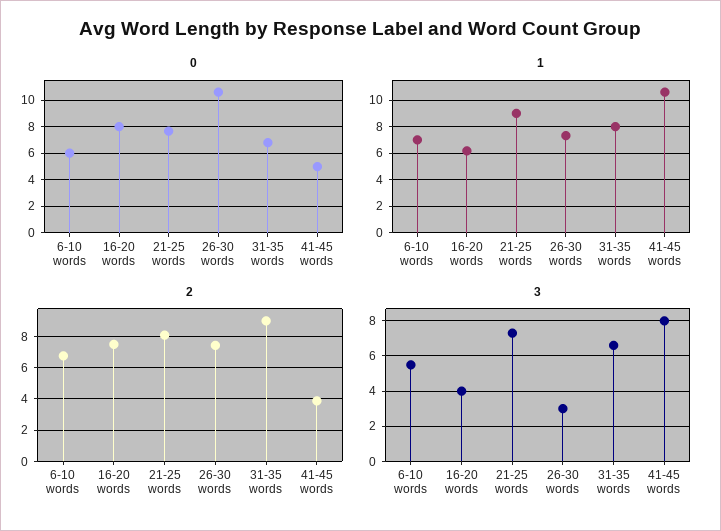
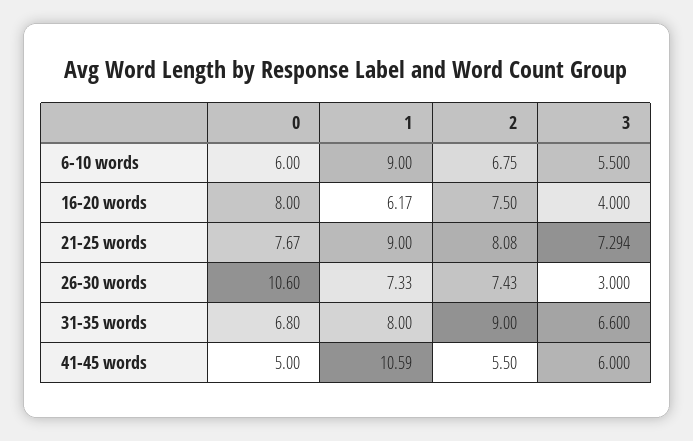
1, 6-10 words: 7 -> 9
2, 41-45 words: 4 -> 5.5
3, 41-45 words: 8 -> 6

